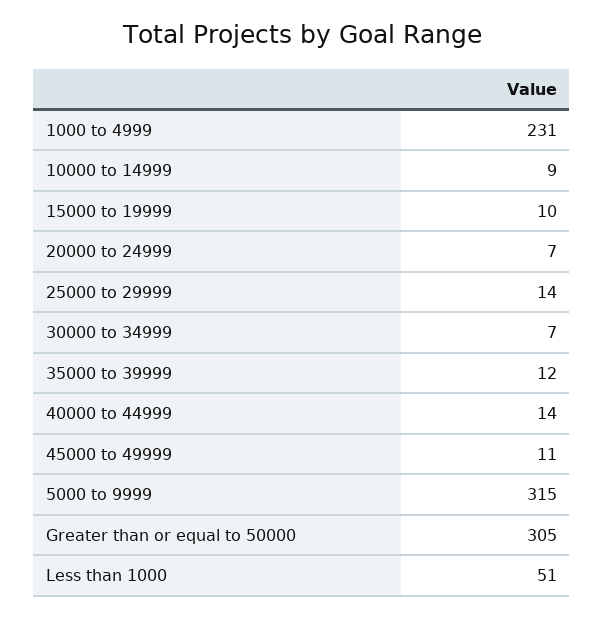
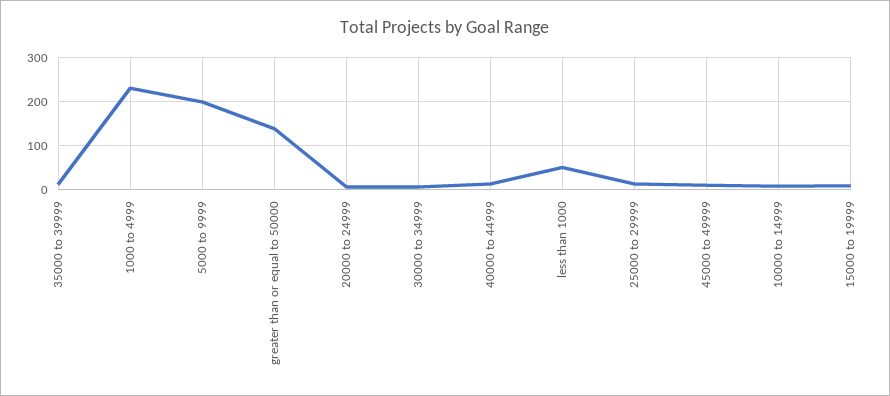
5000 to 9999: 315 -> 200
Greater than or equal to 50000: 305 -> 140

